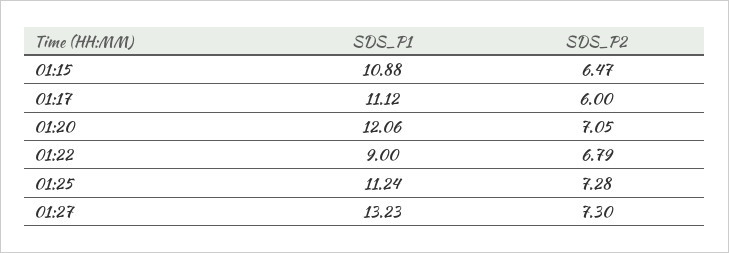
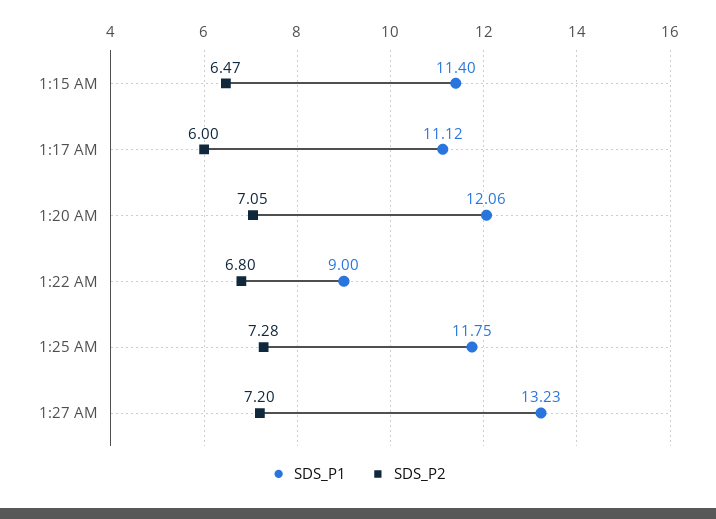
SDS_P1, 01:15: 10.88 -> 11.4
SDS_P2, 01:22: 6.79 -> 6.8
SDS_P1, 01:25: 11.24 -> 11.75
SDS_P2, 01:27: 7.3 -> 7.2

